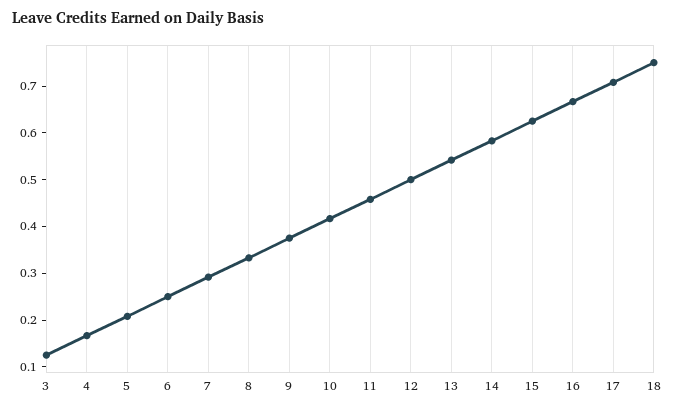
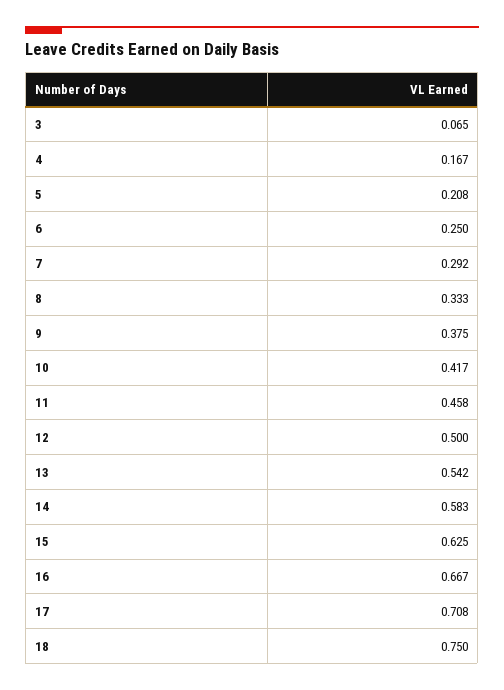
3: 0.12 -> 0.065

